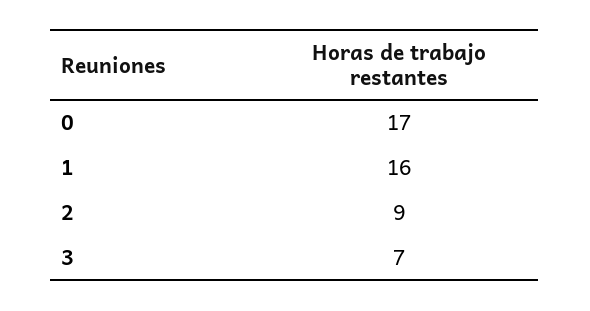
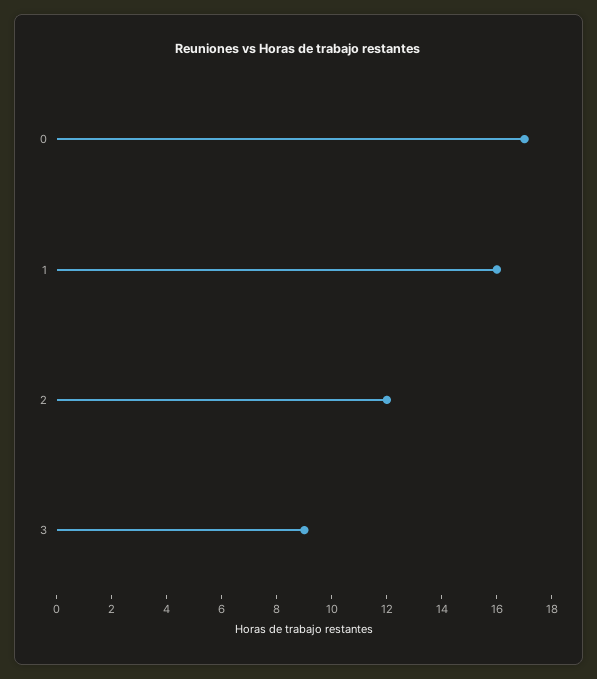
2: 9 -> 12
3: 7 -> 9

